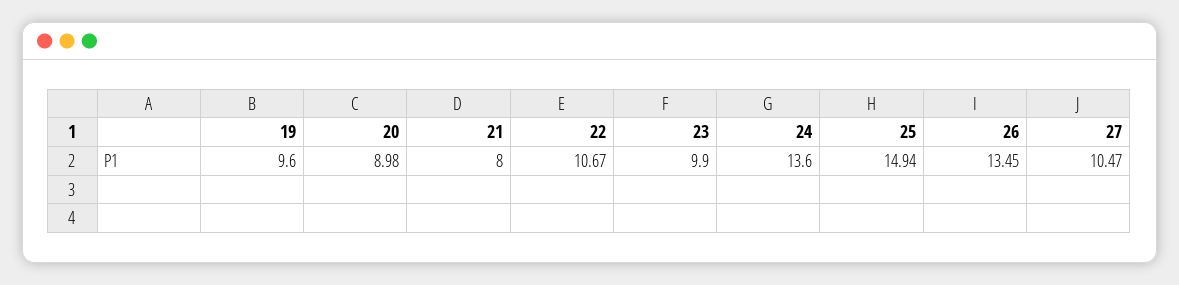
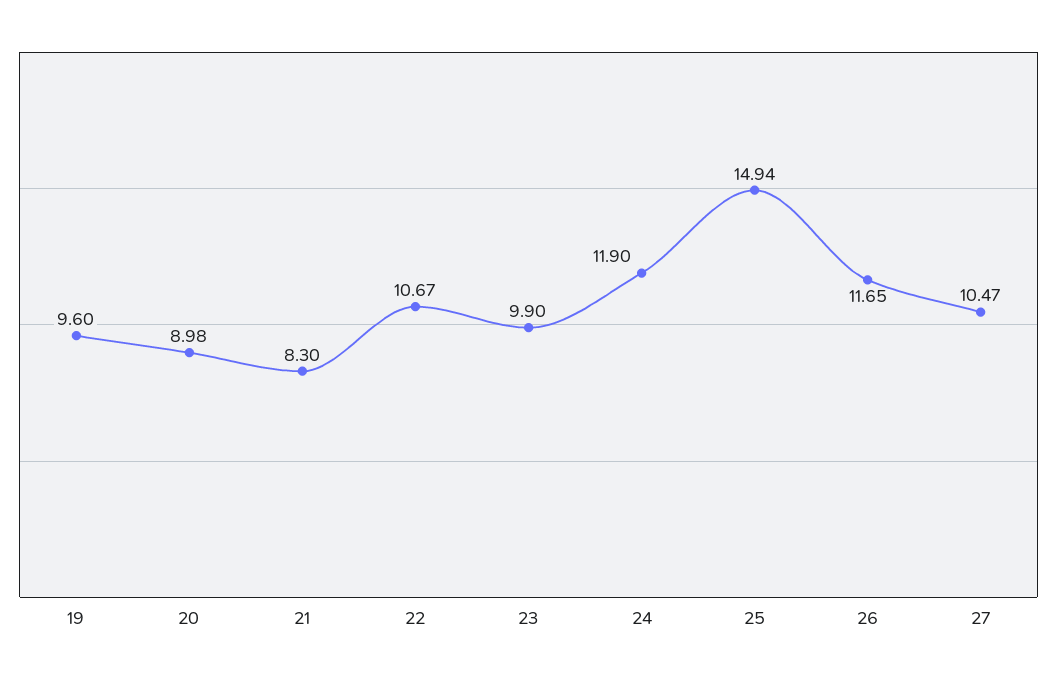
21: 8 -> 8.3
24: 13.6 -> 11.9
26: 13.45 -> 11.65

